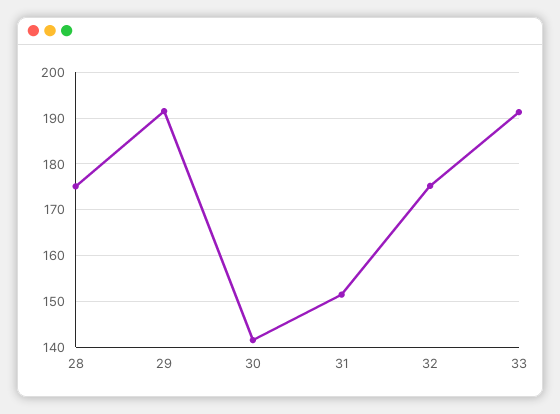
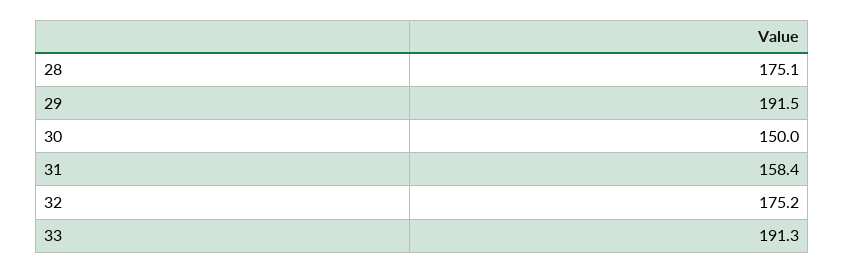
30: 142 -> 150
31: 152 -> 158.4

